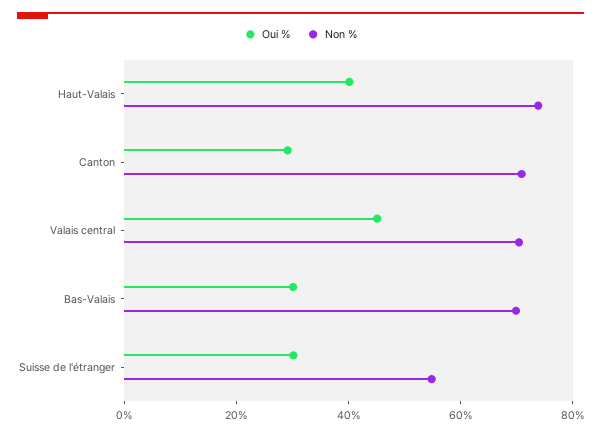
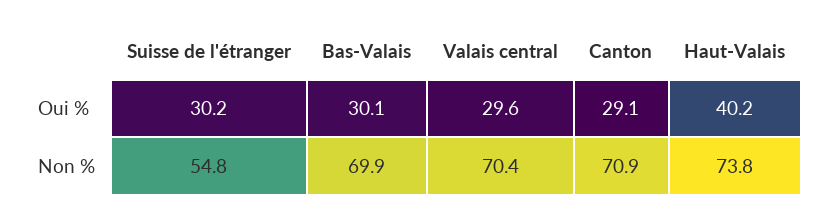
Oui %, Valais central: 45 -> 29.6

